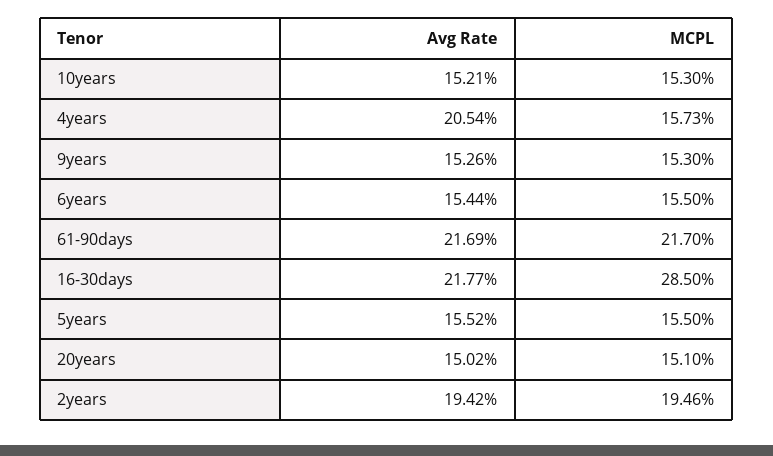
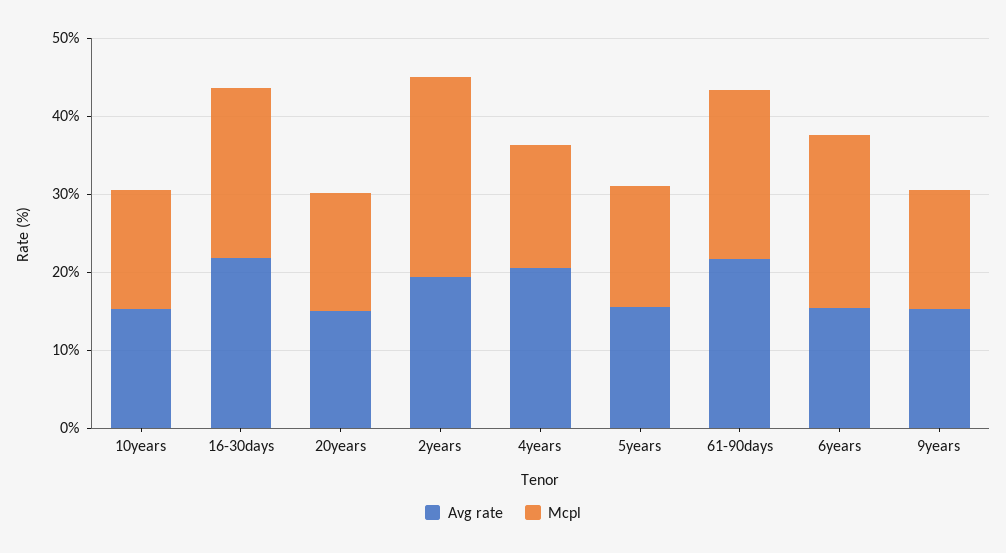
MCPL, 6years: 15.5 -> 22
MCPL, 16-30days: 28.5 -> 22
MCPL, 2years: 19.46 -> 26

